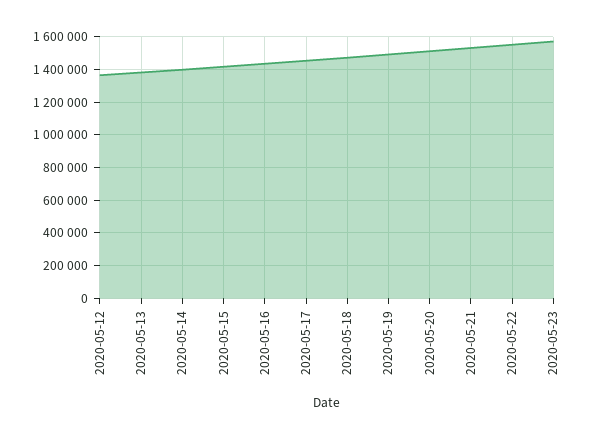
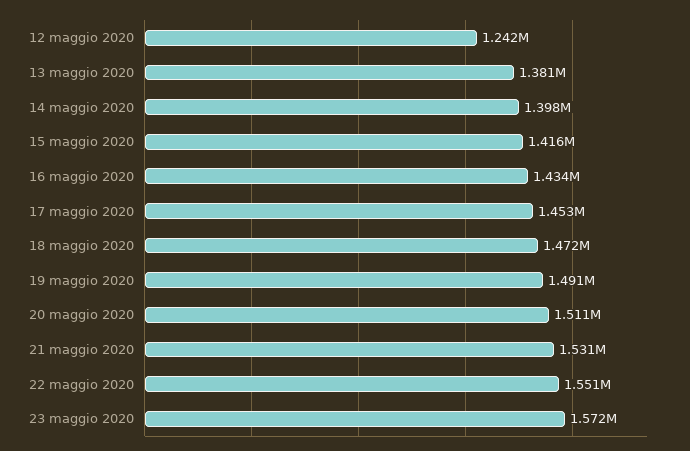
2020-05-12: 1350000 -> 1242000

